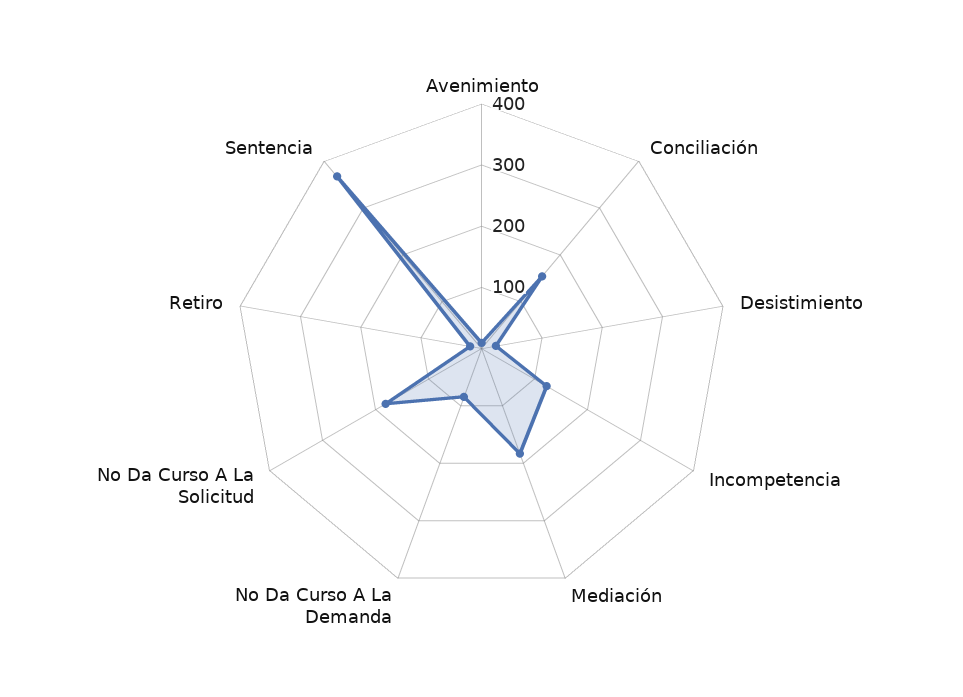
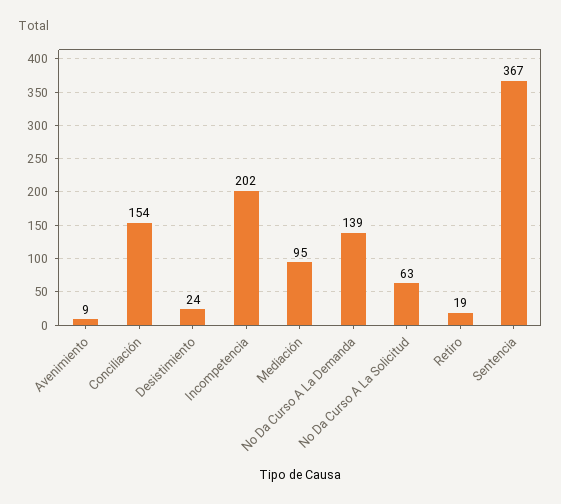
Incompetencia: 120 -> 202
Mediación: 180 -> 95
No Da Curso A La Demanda: 80 -> 139
No Da Curso A La Solicitud: 180 -> 63

